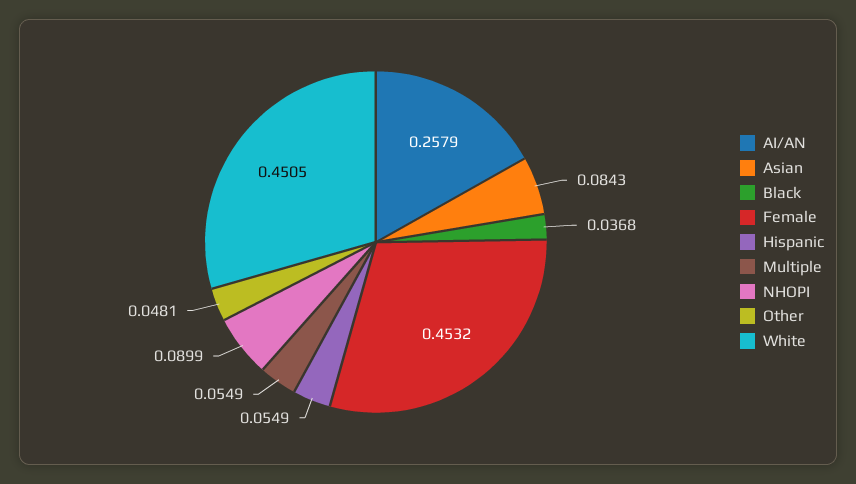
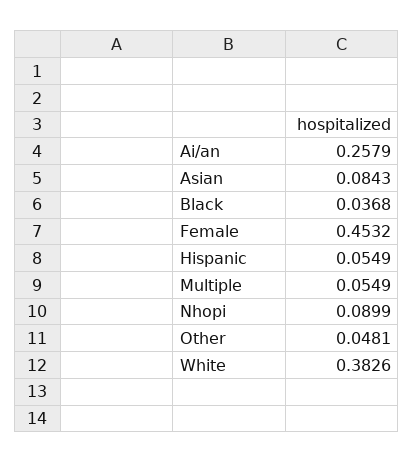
White: 0.4505 -> 0.3826

